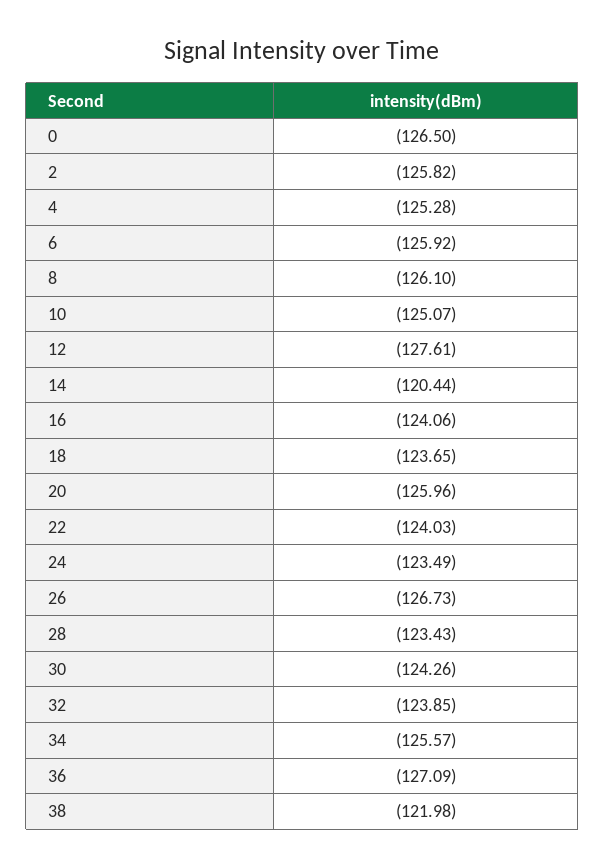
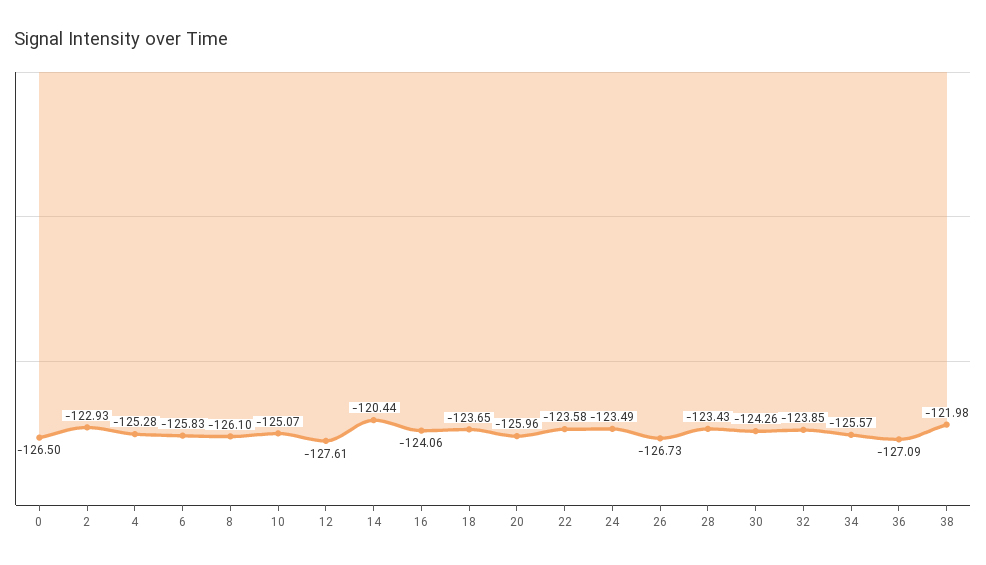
2: -125.82 -> -122.93
6: -125.92 -> -125.83
22: -124.03 -> -123.58

